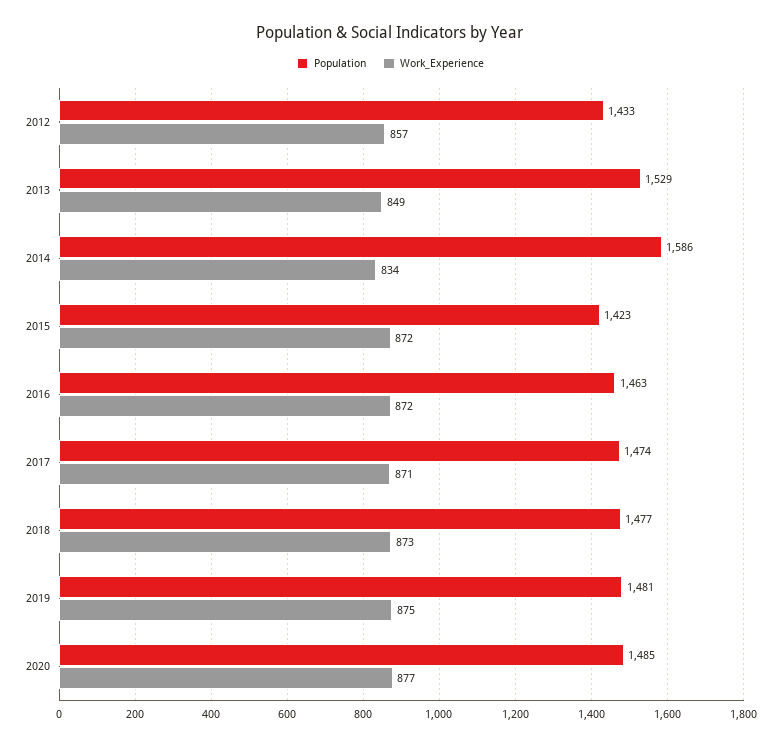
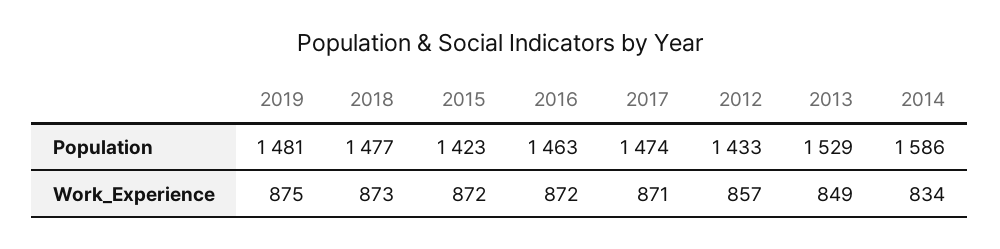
Population, 2020: 1485 -> none
Work_Experience, 2020: 877 -> none

